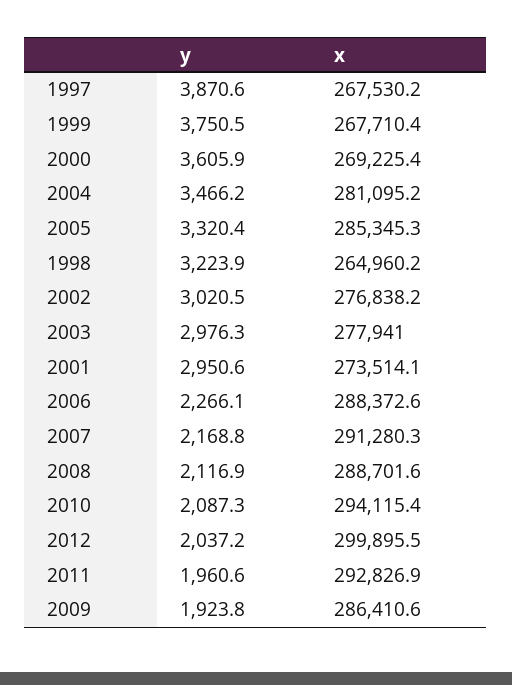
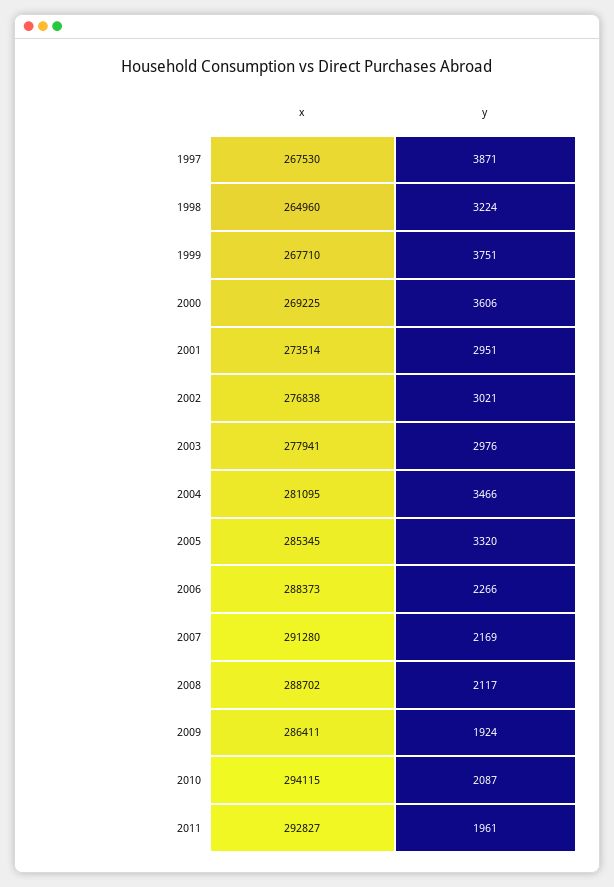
y, 2012: 2037.2 -> none
x, 2012: 299895.5 -> none

